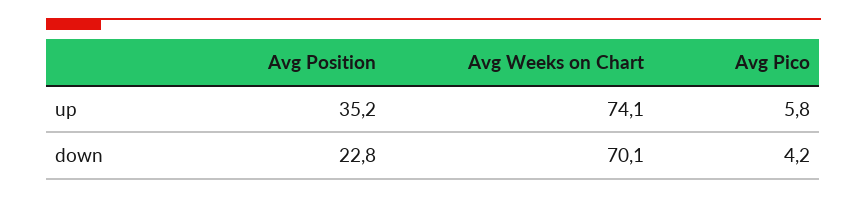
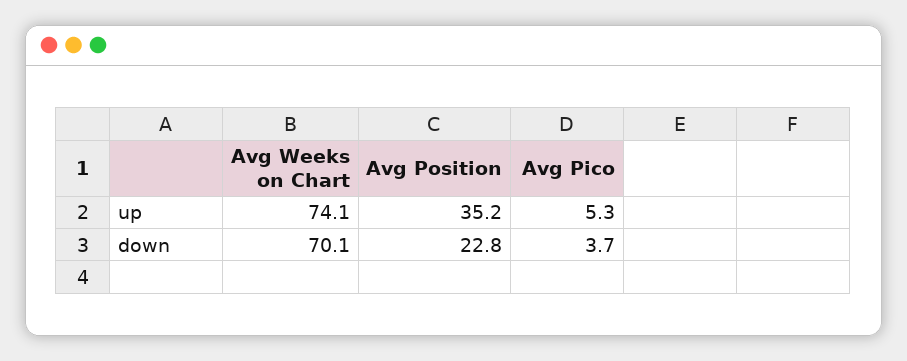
Avg Pico, up: 5.8 -> 5.3
Avg Pico, down: 4.2 -> 3.7

